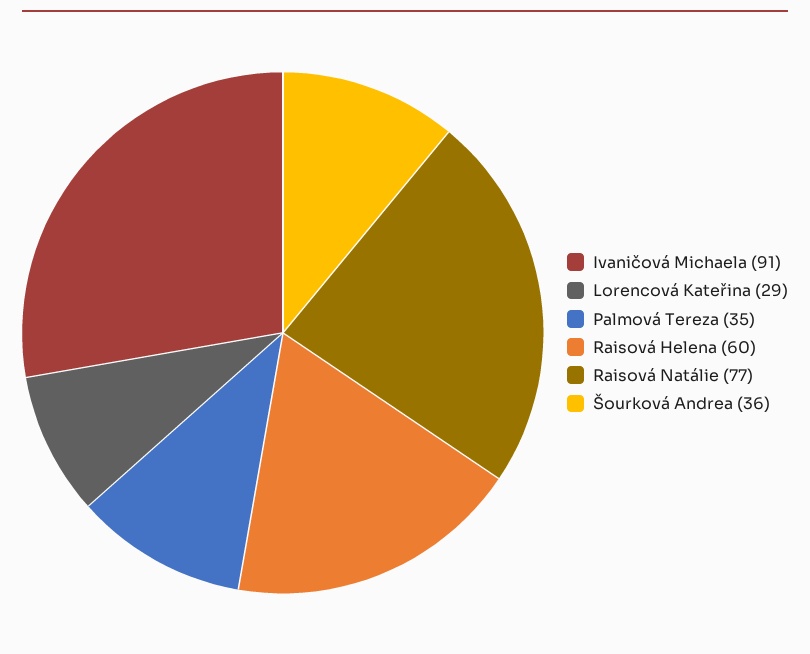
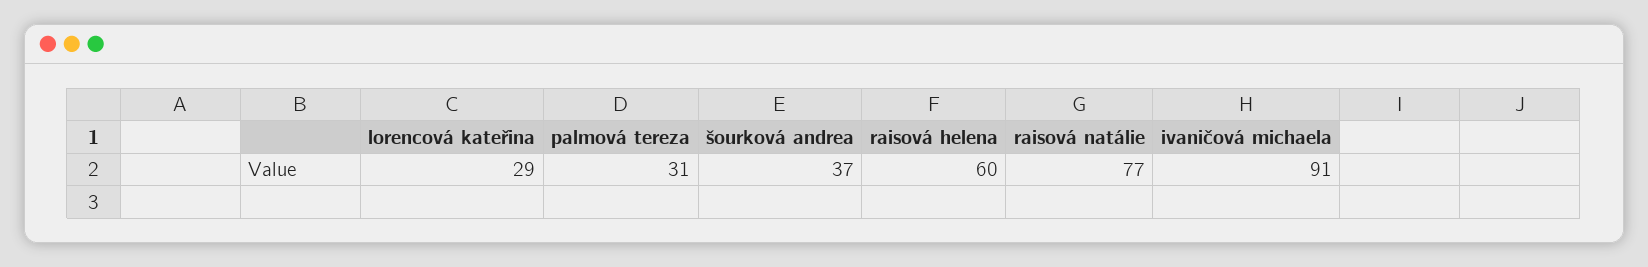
Palmová Tereza: 35 -> 31
Šourková Andrea: 36 -> 37

